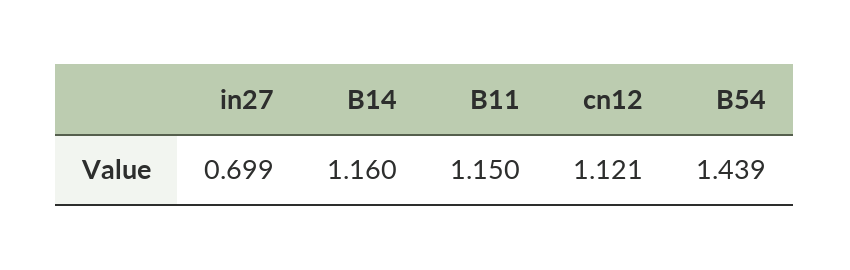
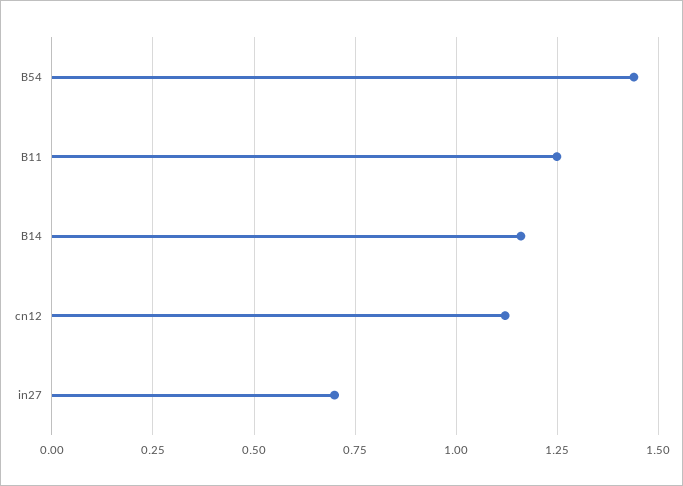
B11: 1.15 -> 1.25

